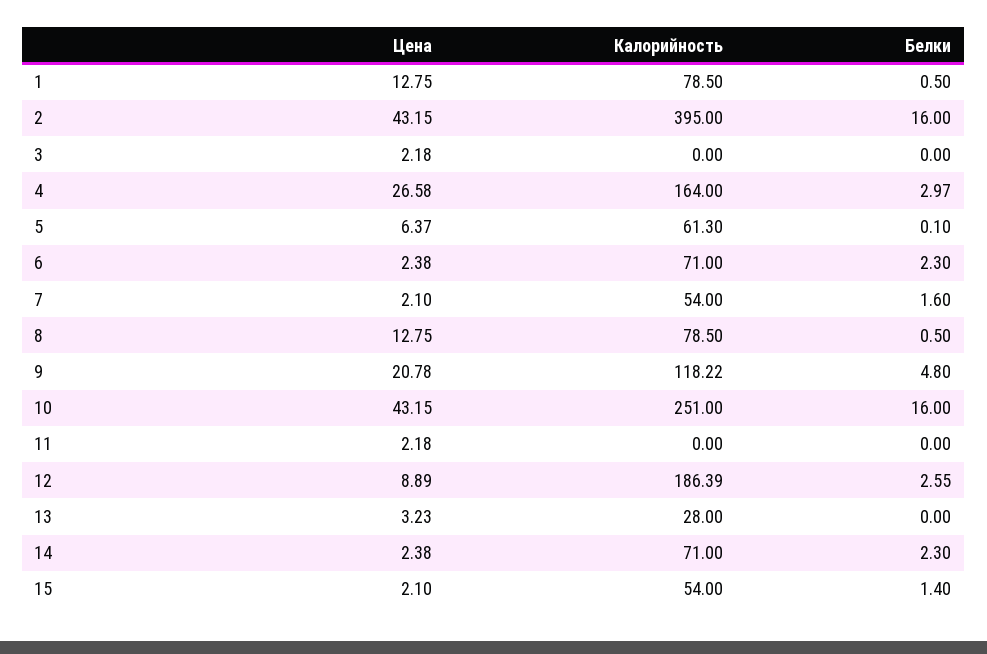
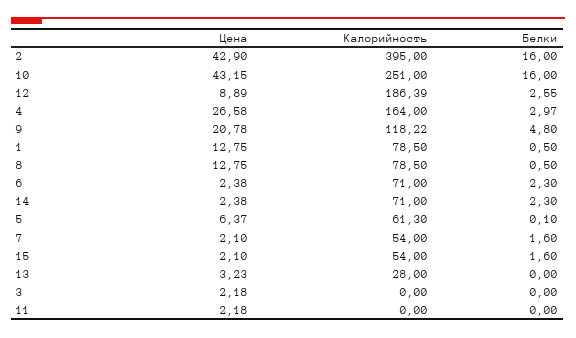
Цена, 2: 43.15 -> 42.9
Белки, 15: 1.4 -> 1.6

